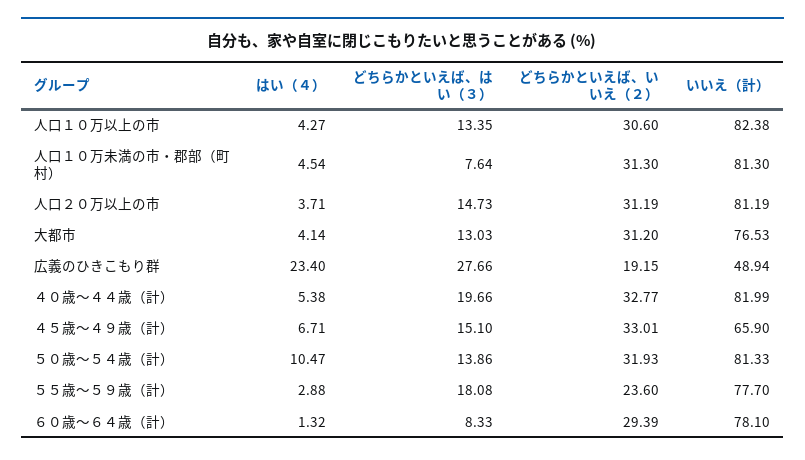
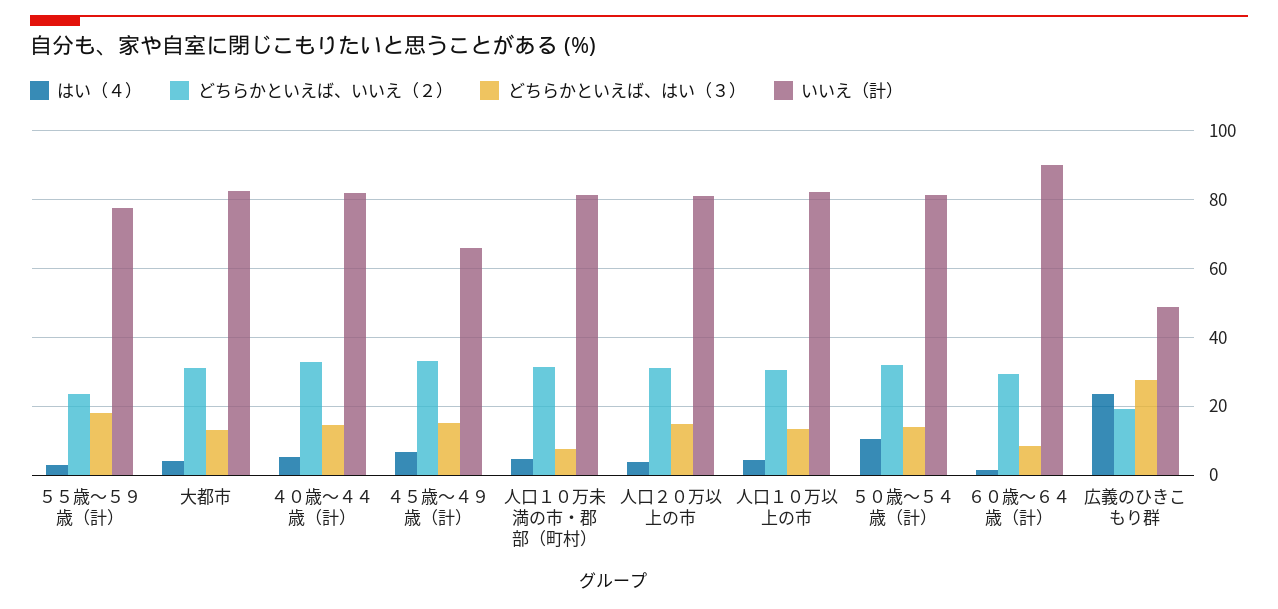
いいえ（計）, 大都市: 76.53 -> 82
どちらかといえば、はい（３）, ４０歳～４４歳（計）: 19.66 -> 14
いいえ（計）, ６０歳～６４歳（計）: 78.1 -> 90

